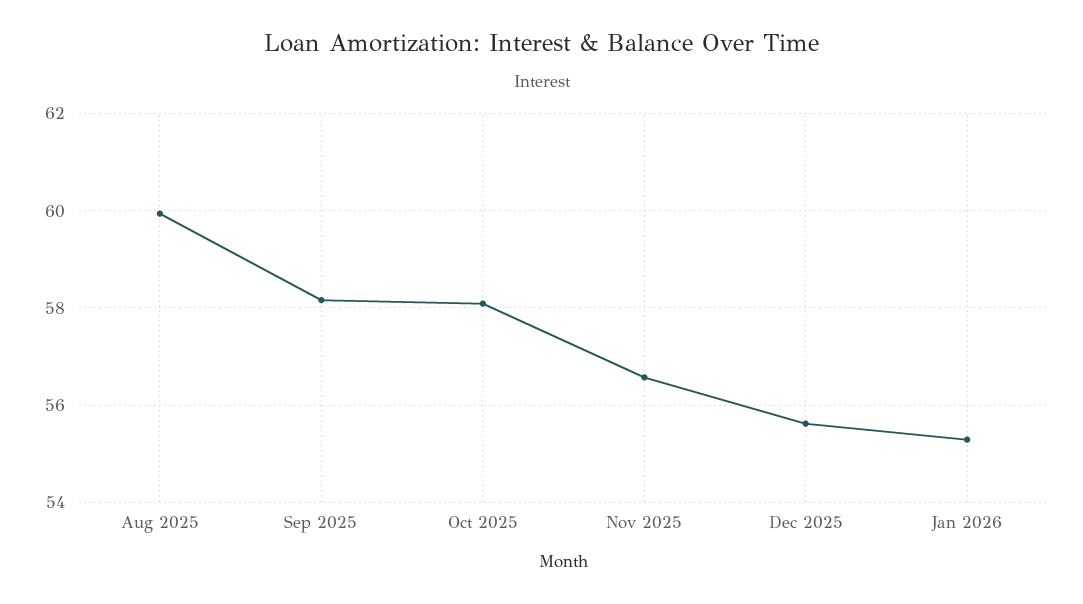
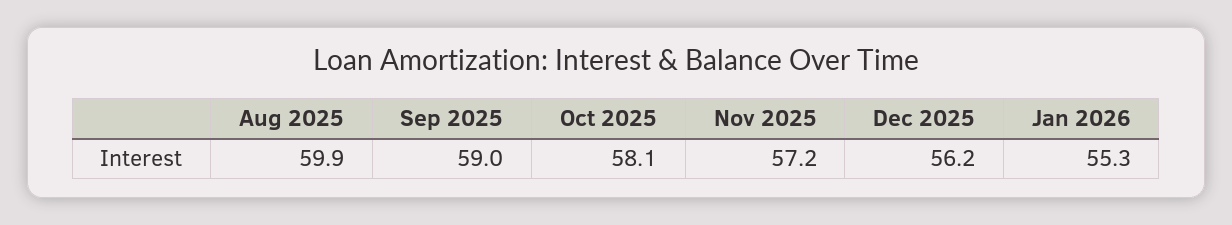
Sep 2025: 58.2 -> 59
Nov 2025: 56.6 -> 57.2
Dec 2025: 55.6 -> 56.2

